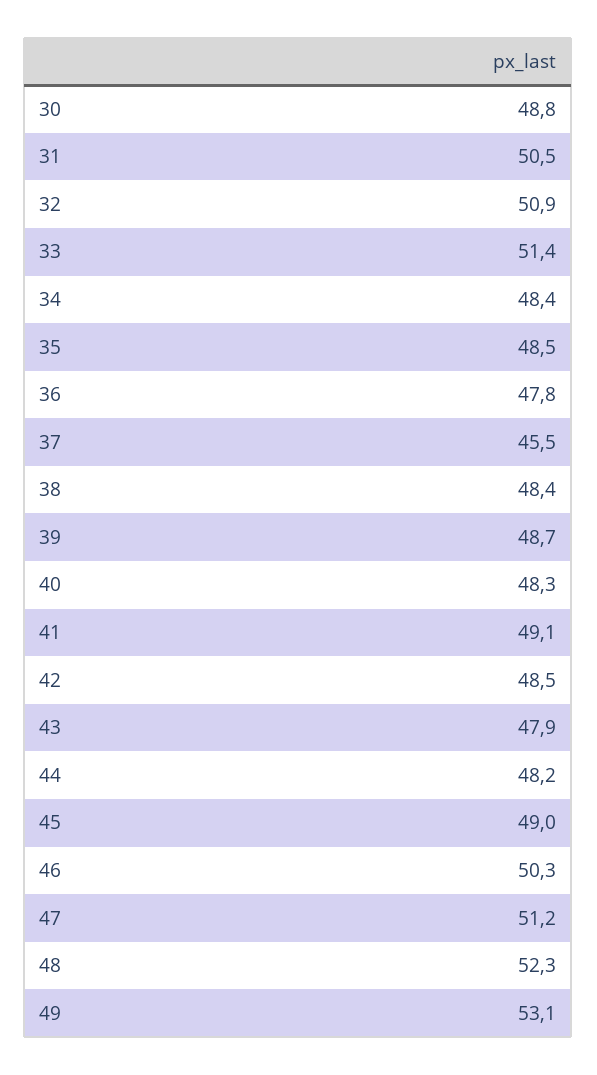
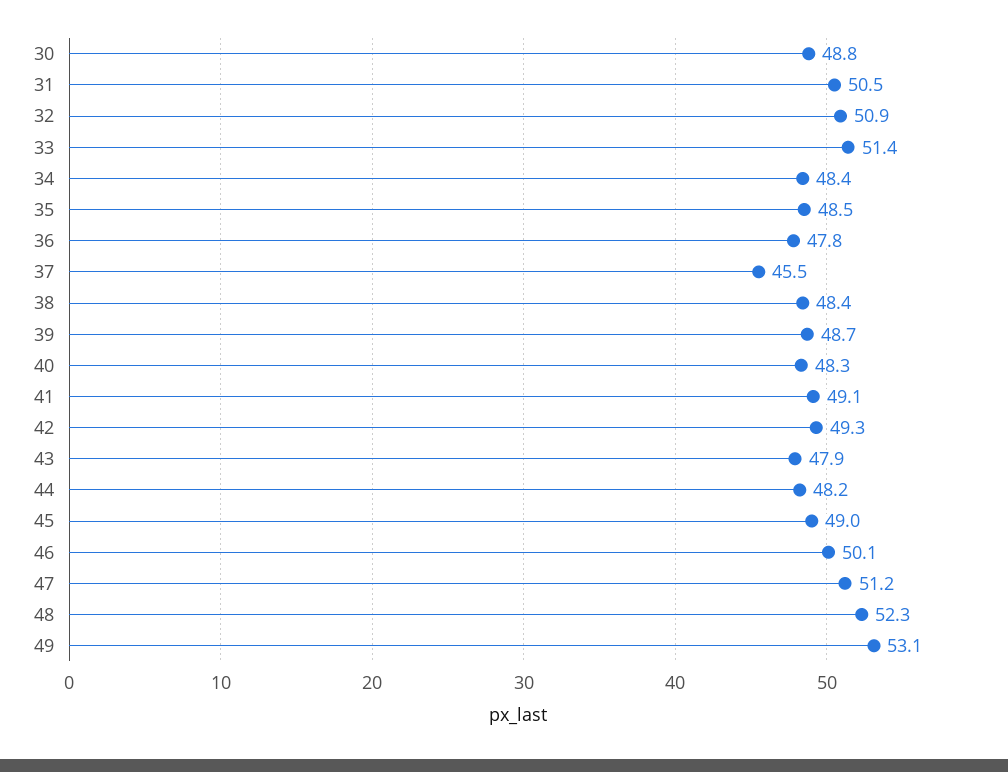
42: 48.5 -> 49.3
46: 50.3 -> 50.1

